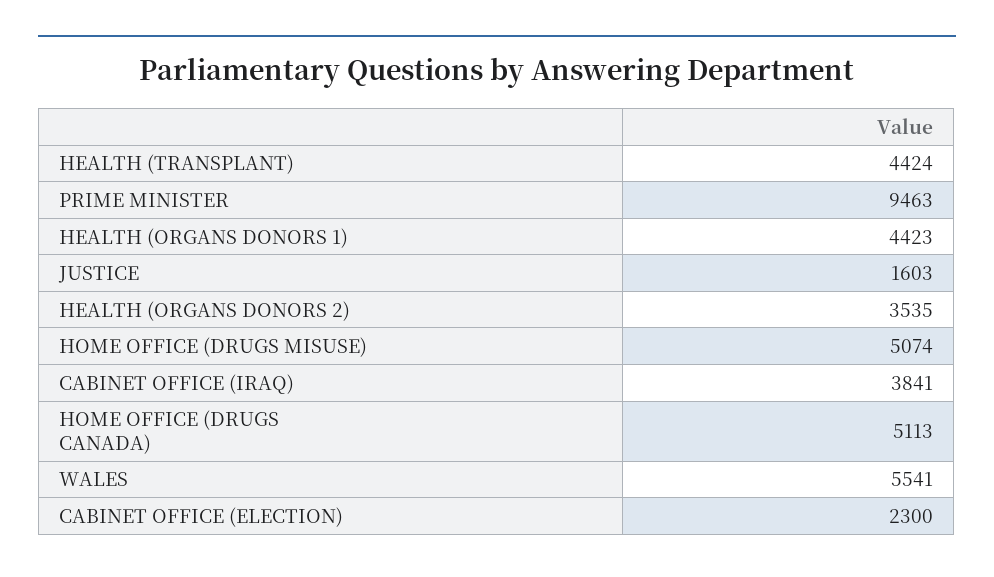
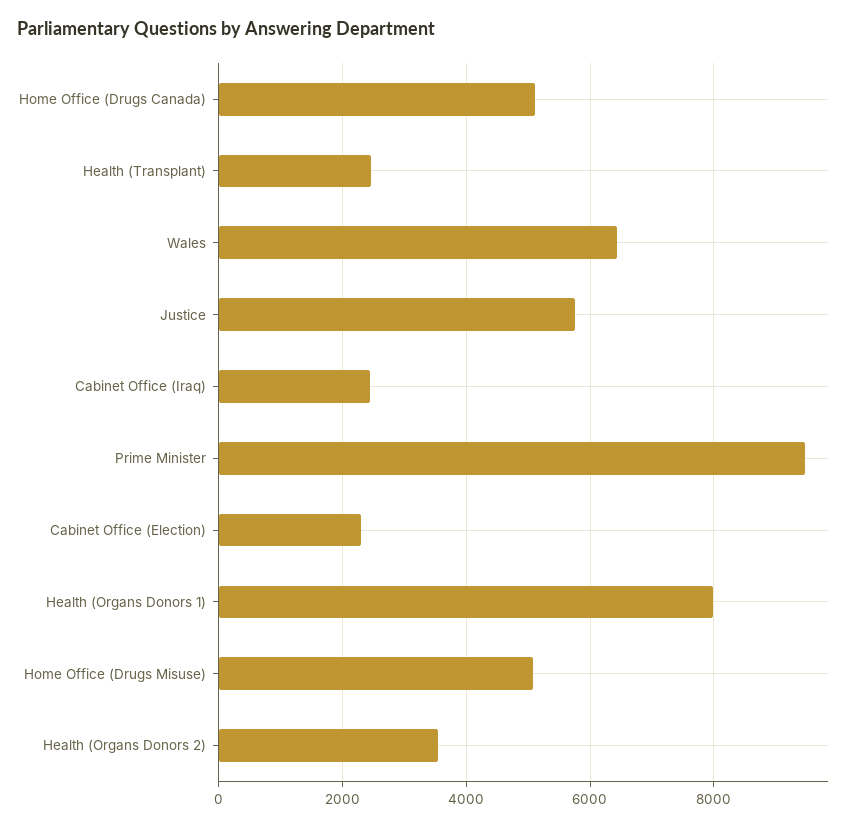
HEALTH (TRANSPLANT): 4424 -> 2400
HEALTH (ORGANS DONORS 1): 4423 -> 8000
JUSTICE: 1603 -> 5800
CABINET OFFICE (IRAQ): 3841 -> 2400
WALES: 5541 -> 6400

